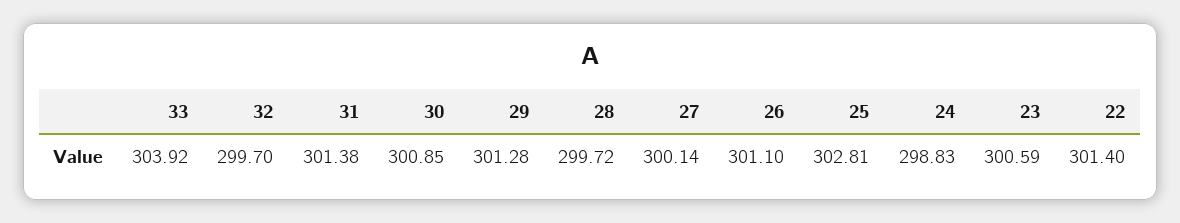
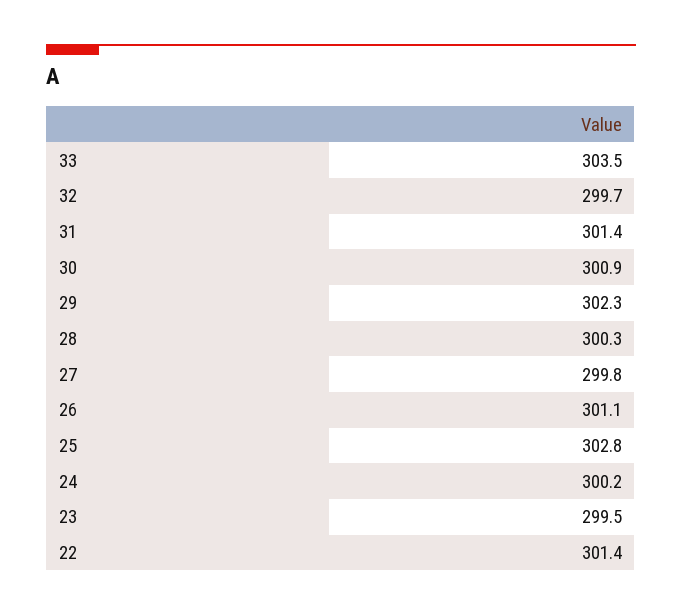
33: 303.92 -> 303.5
29: 301.28 -> 302.3
28: 299.72 -> 300.3
27: 300.14 -> 299.8
24: 298.83 -> 300.2
23: 300.59 -> 299.5

